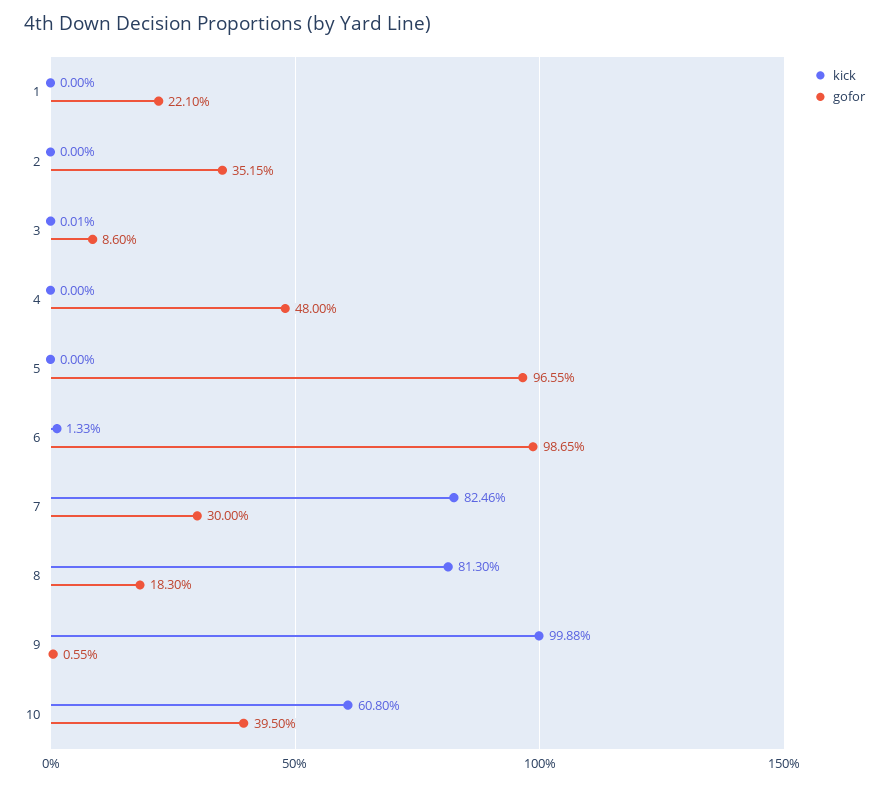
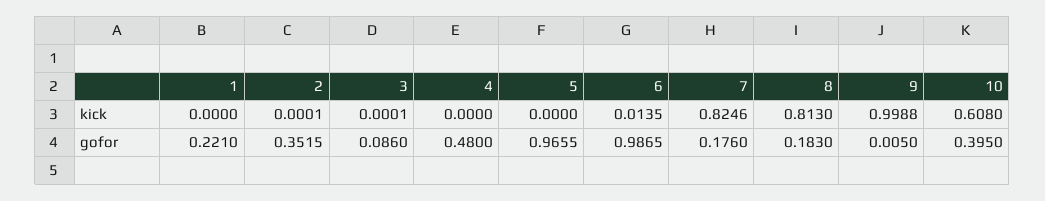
kick, 2: 0 -> 0.0001
kick, 6: 0.0133 -> 0.0135
gofor, 7: 0.3 -> 0.176
gofor, 9: 0.0055 -> 0.005

